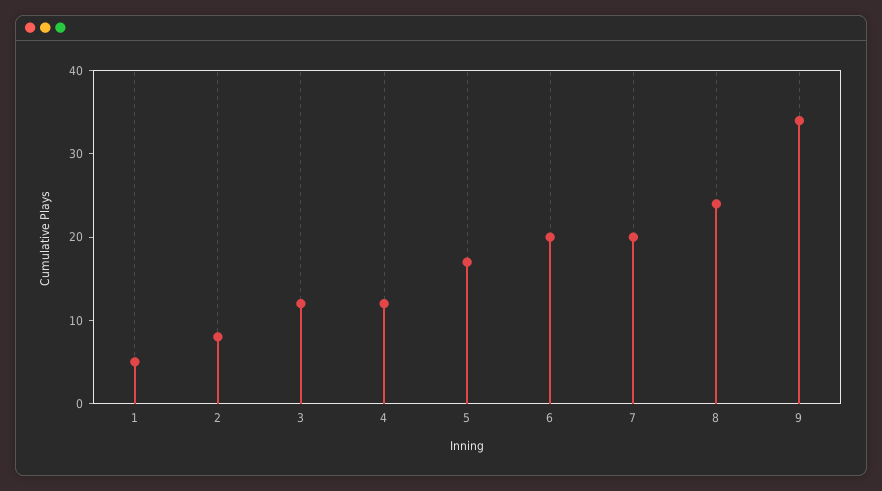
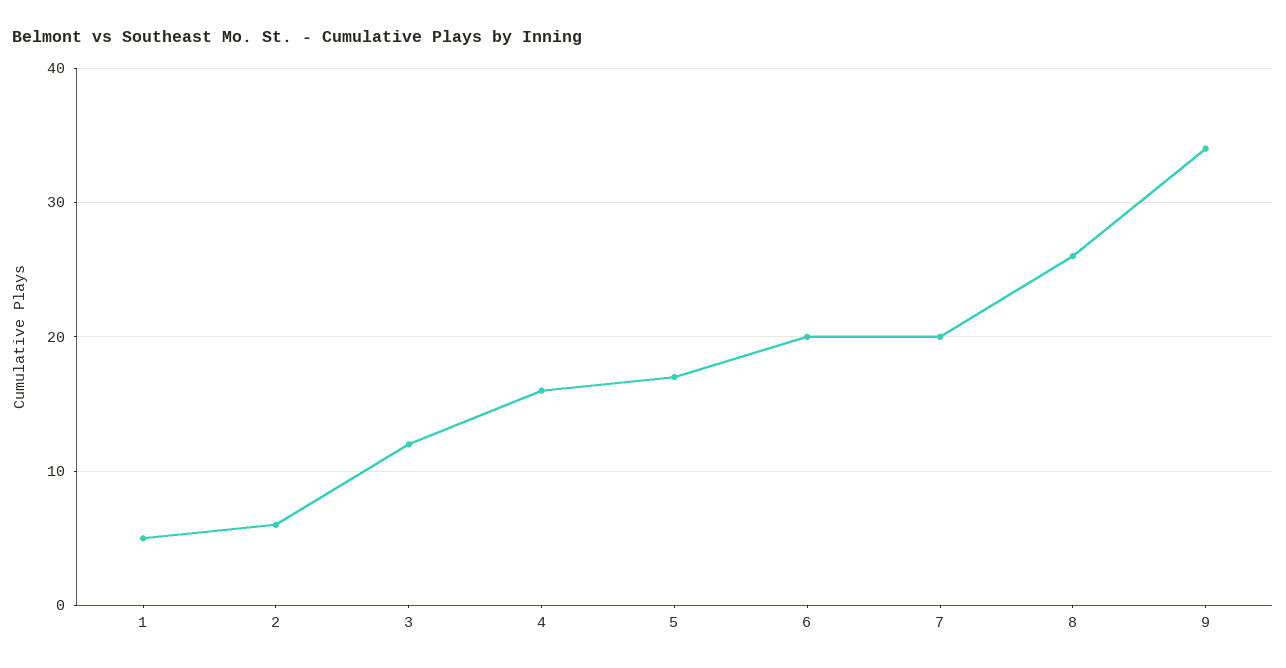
2: 8 -> 6
4: 12 -> 16
8: 24 -> 26

